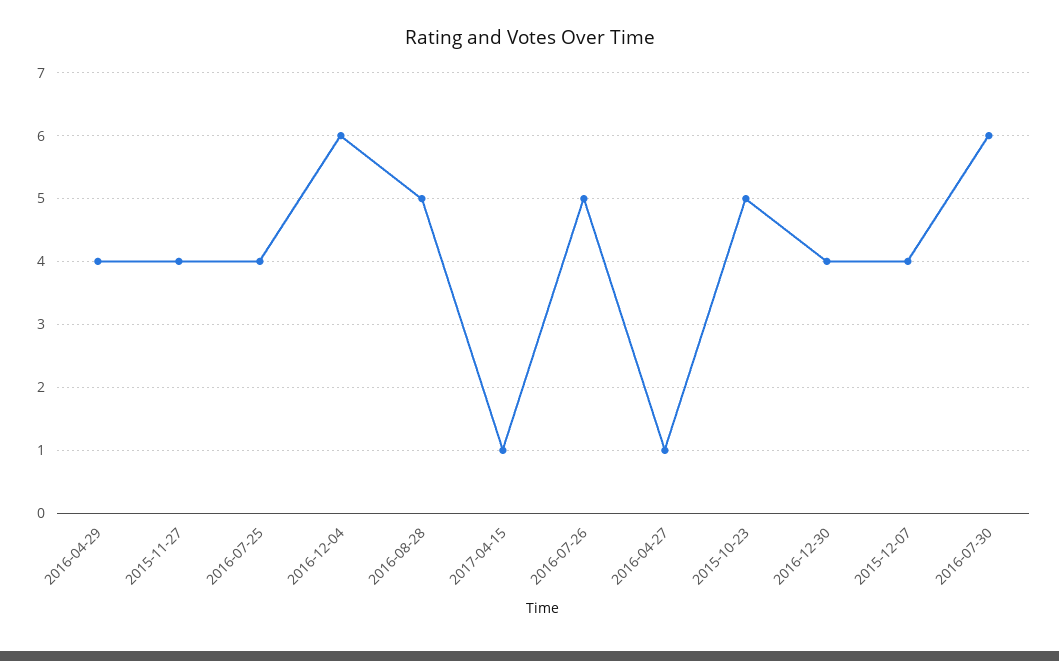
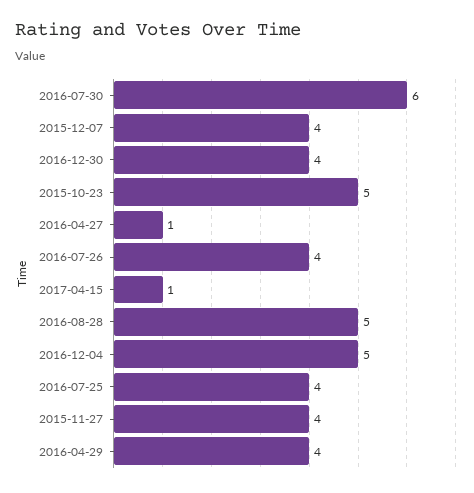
2016-12-04: 6 -> 5
2016-07-26: 5 -> 4

